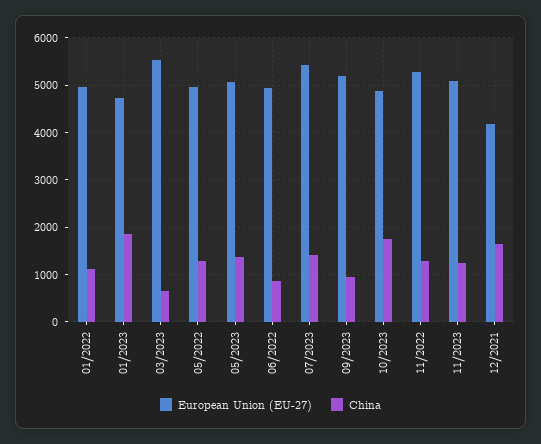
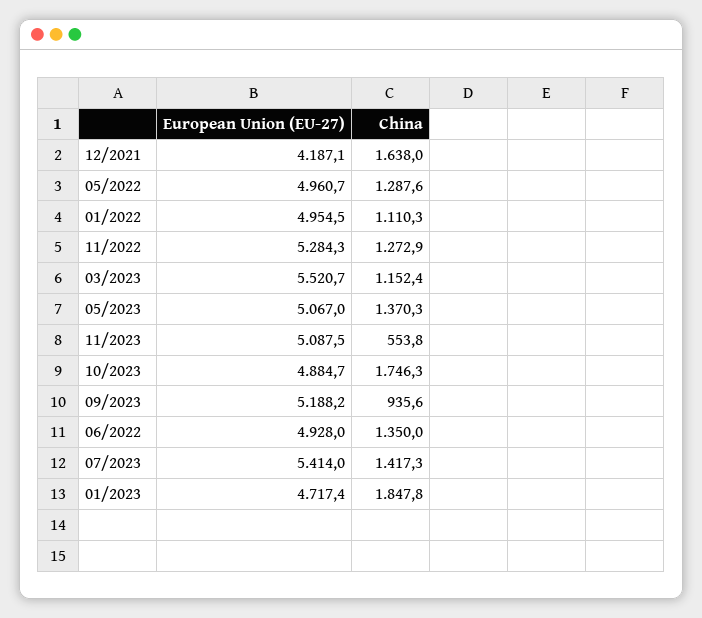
China, 03/2023: 600 -> 1152.4
China, 06/2022: 800 -> 1350
China, 11/2023: 1200 -> 553.8

